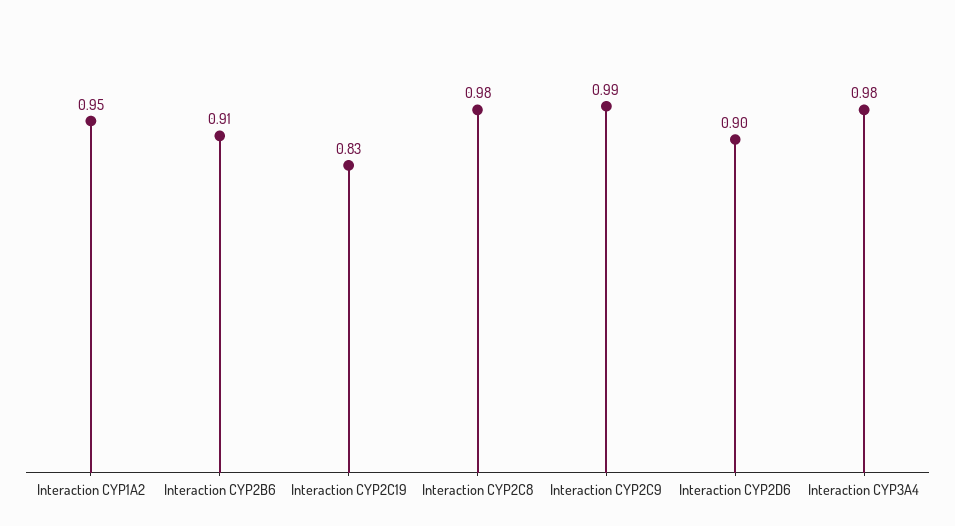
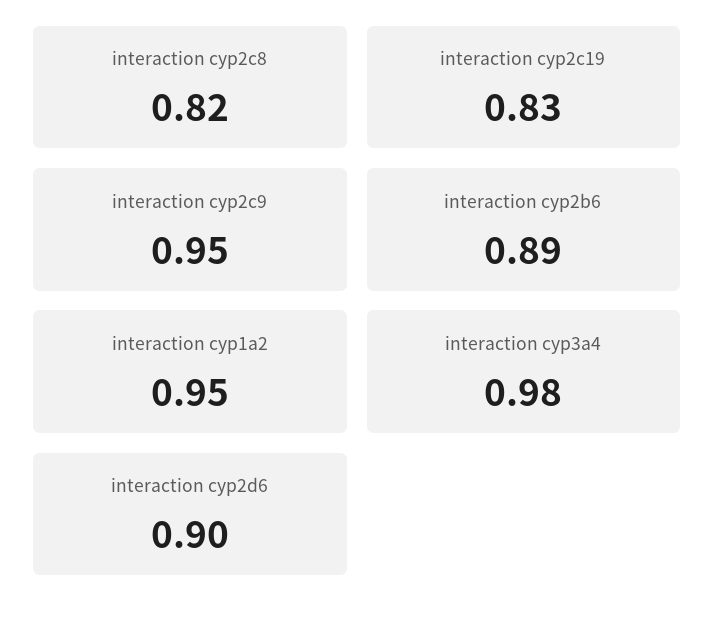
Interaction CYP2B6: 0.91 -> 0.89
Interaction CYP2C8: 0.98 -> 0.82
Interaction CYP2C9: 0.99 -> 0.95

